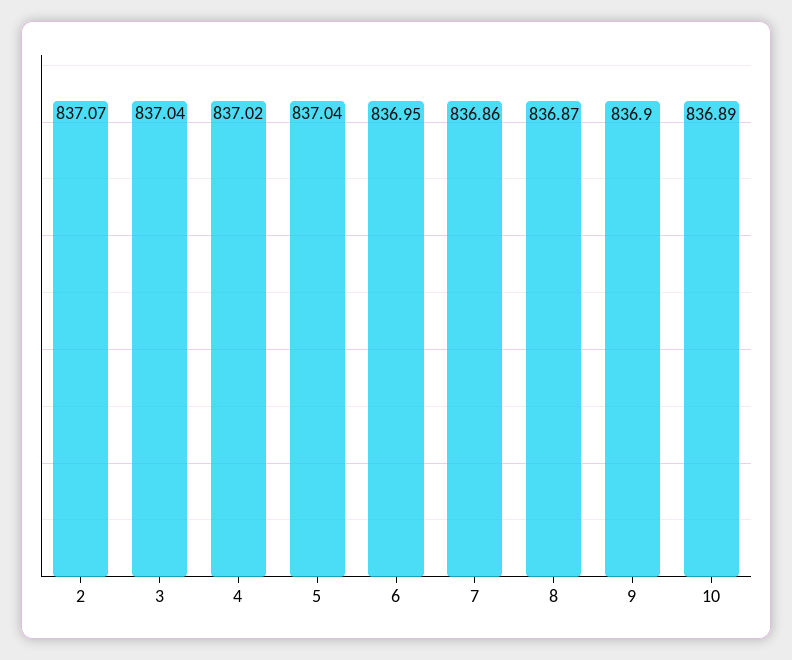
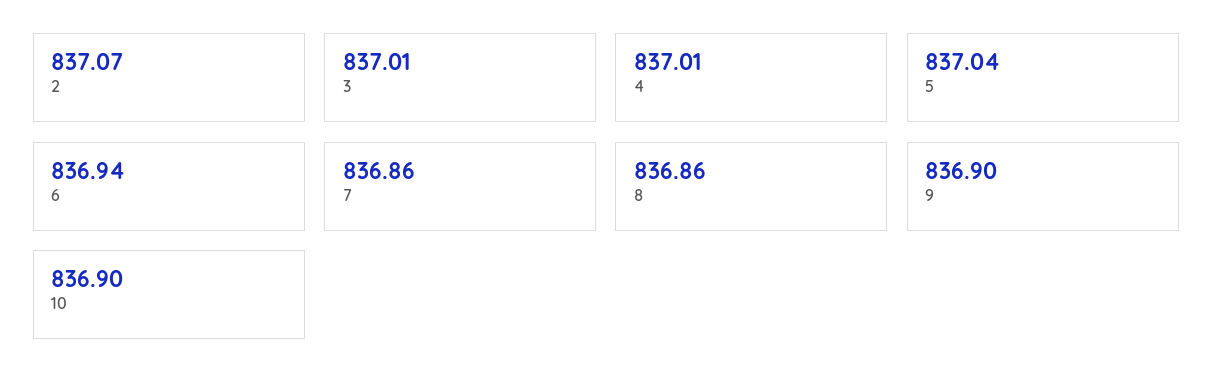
3: 837.04 -> 837.01
4: 837.02 -> 837.01
6: 836.95 -> 836.94
8: 836.87 -> 836.86
10: 836.89 -> 836.9

